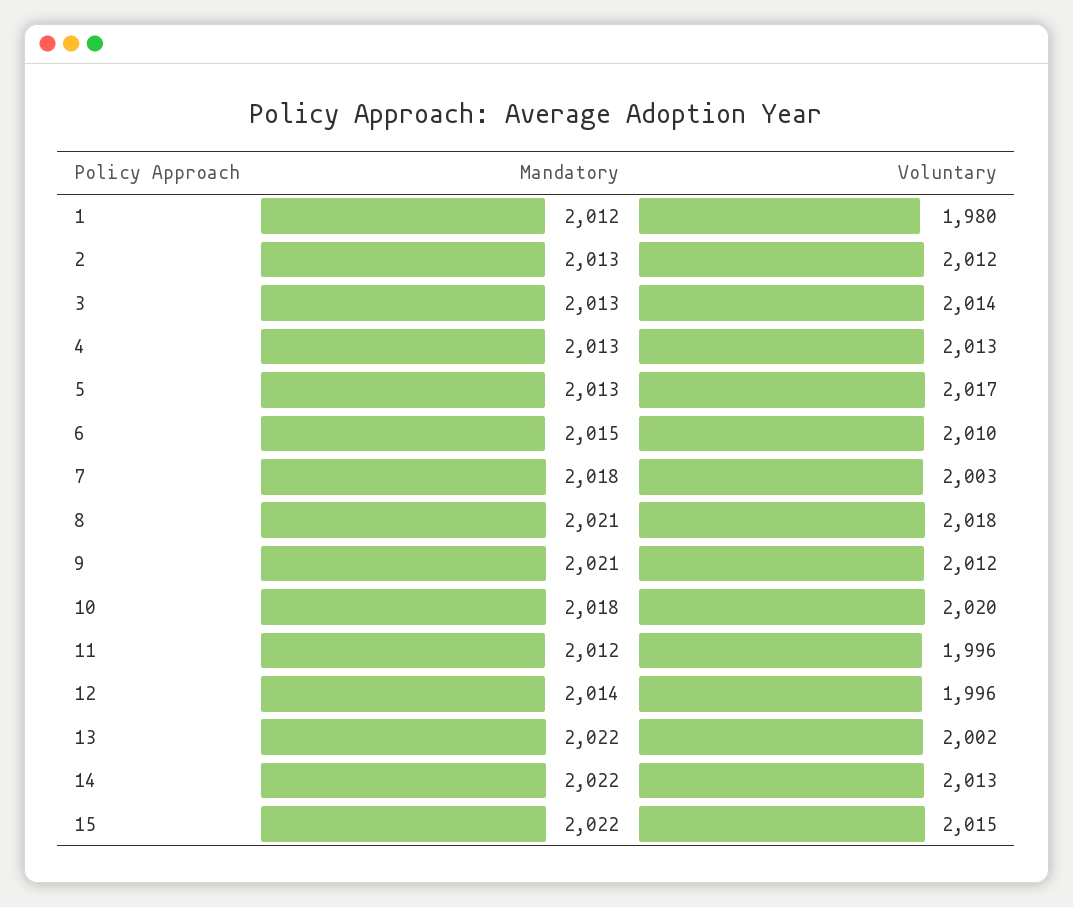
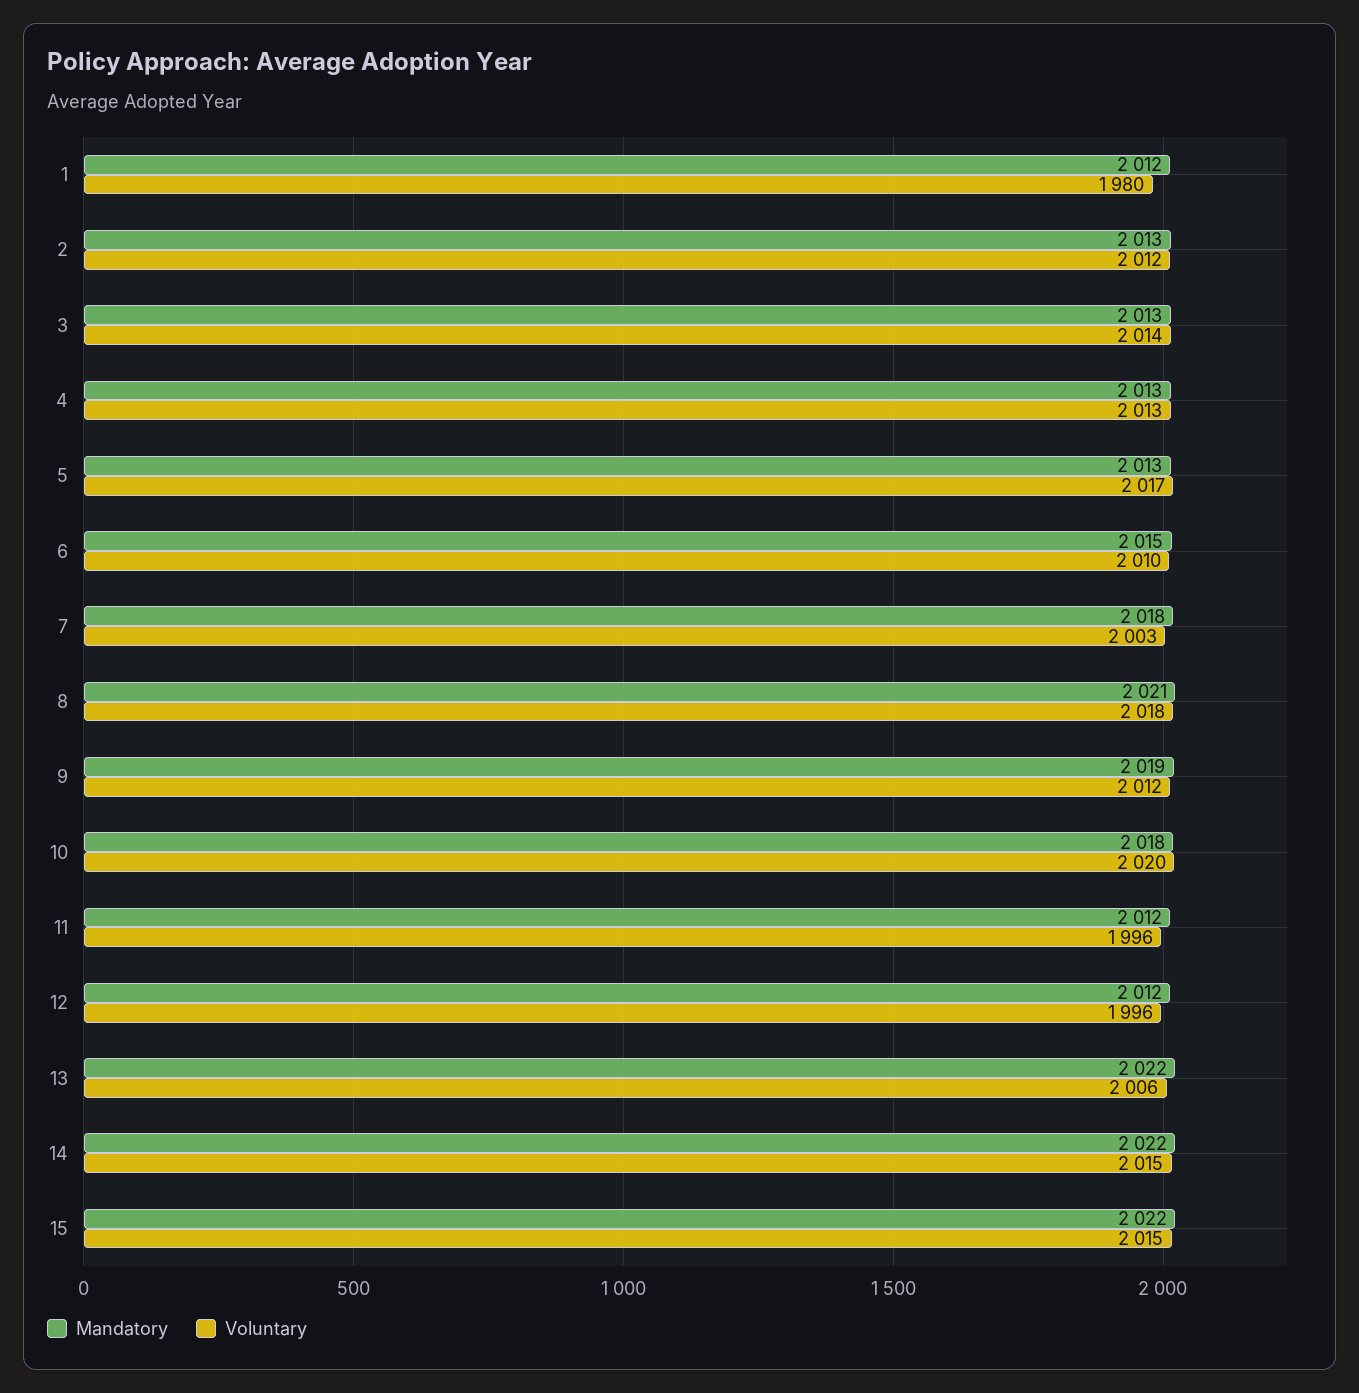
Mandatory, 9: 2021 -> 2019
Mandatory, 12: 2014 -> 2012
Voluntary, 13: 2002 -> 2006
Voluntary, 14: 2013 -> 2015

